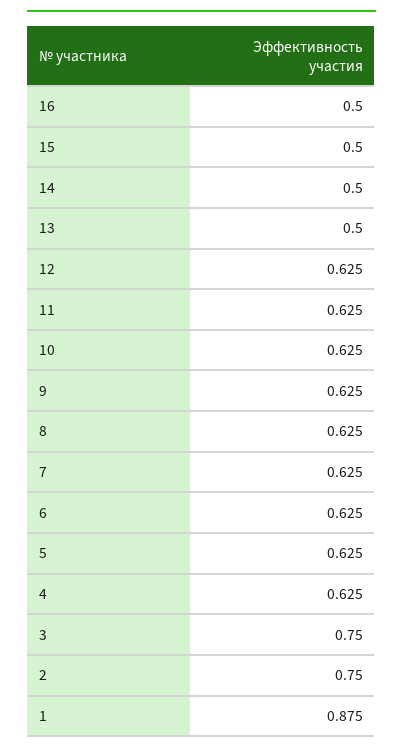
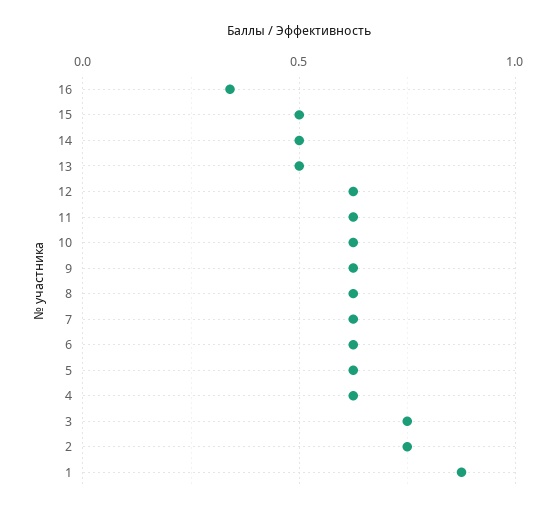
16: 0.5 -> 0.35

